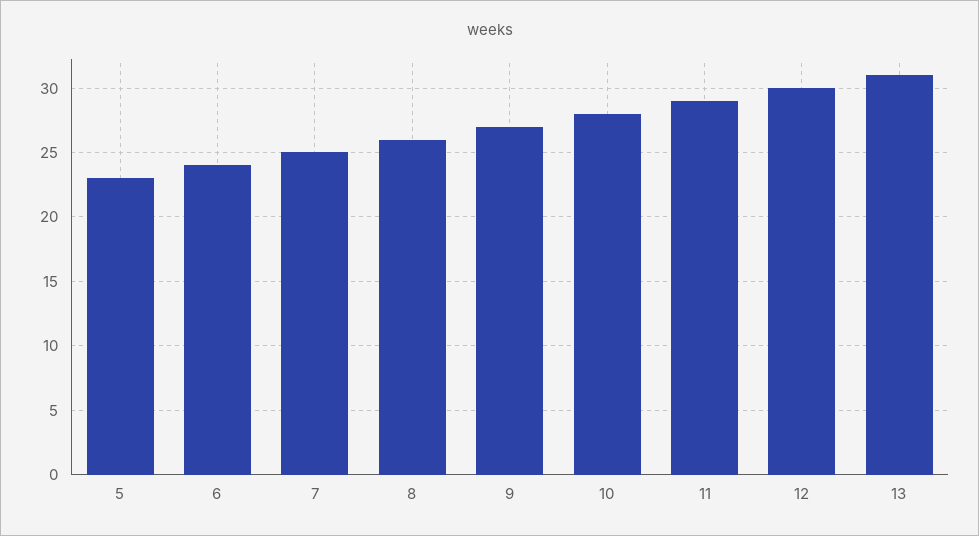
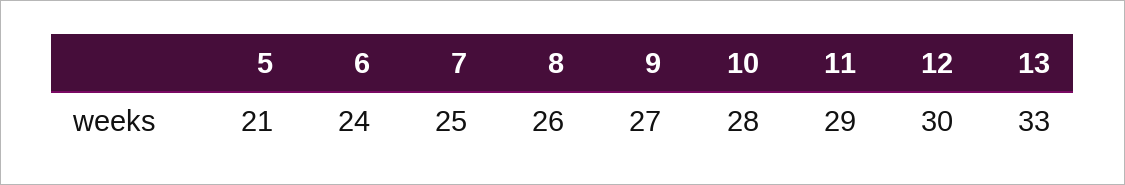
5: 23 -> 21
13: 31 -> 33

